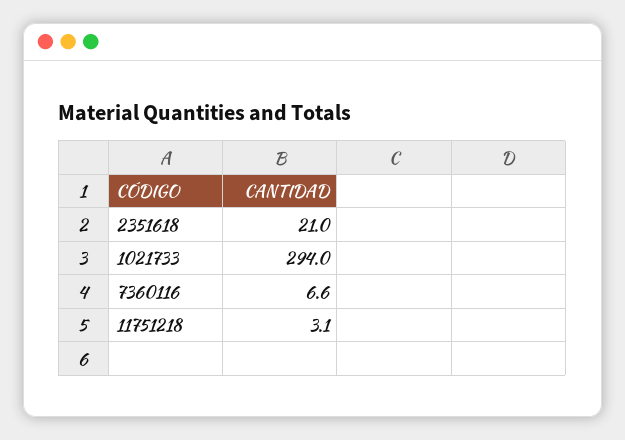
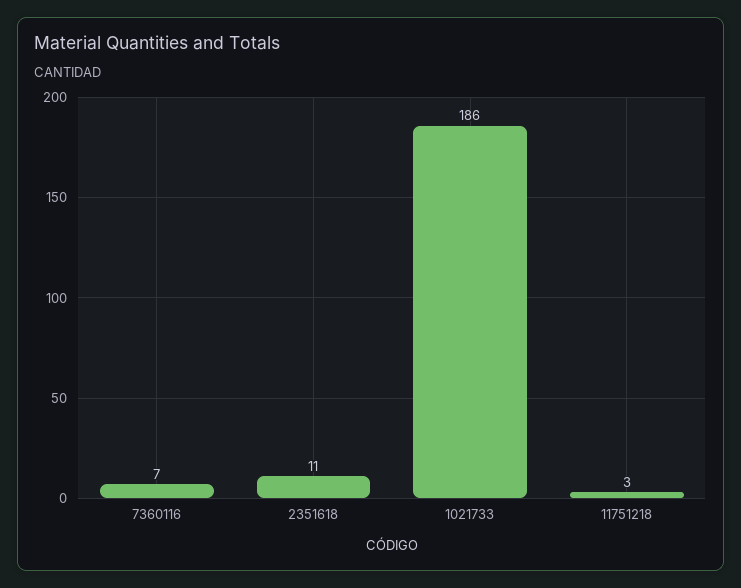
2351618: 21 -> 11
1021733: 294 -> 186

